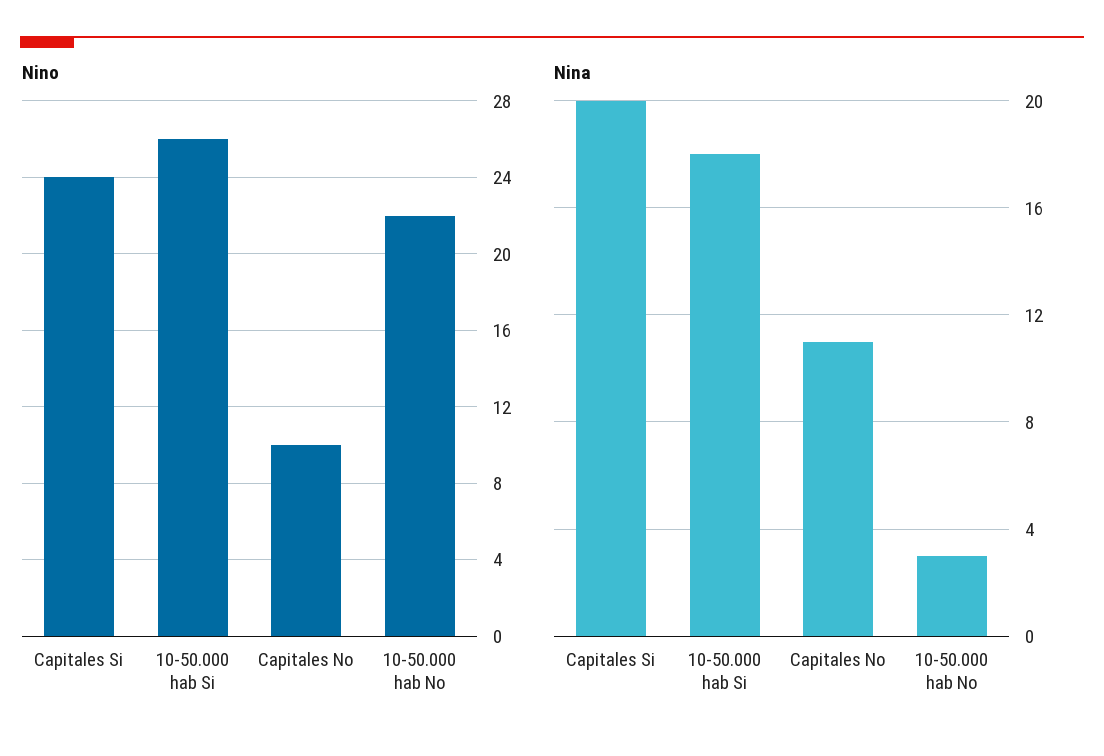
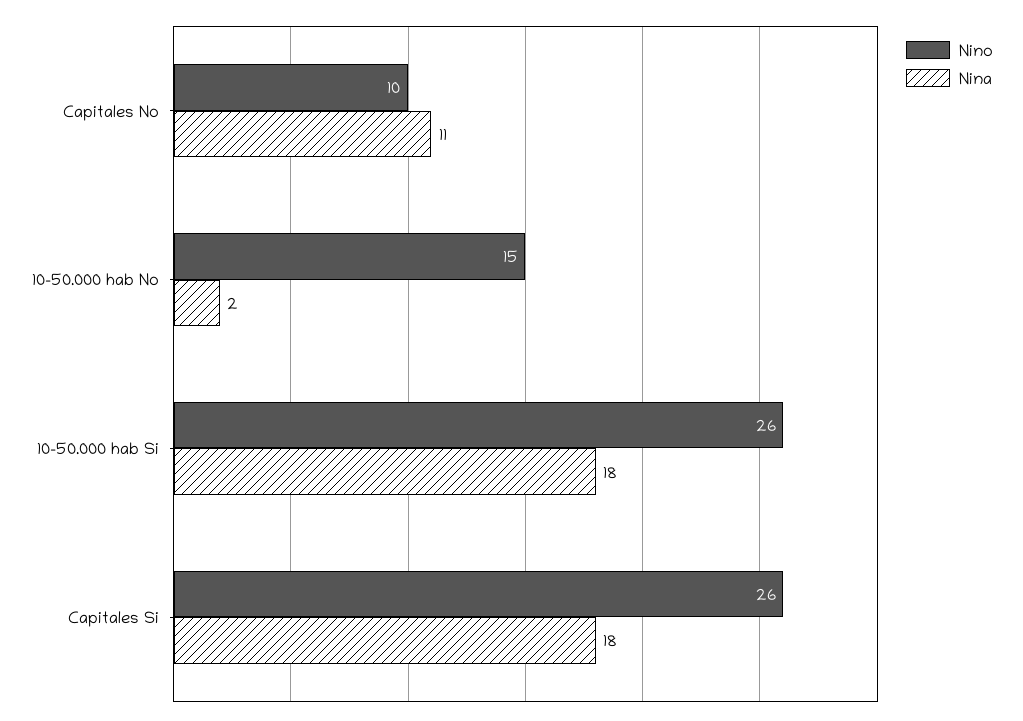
Nino, Capitales Si: 24 -> 26
Nino, 10-50.000 hab No: 22 -> 15
Nina, Capitales Si: 20 -> 18
Nina, 10-50.000 hab No: 3 -> 2

